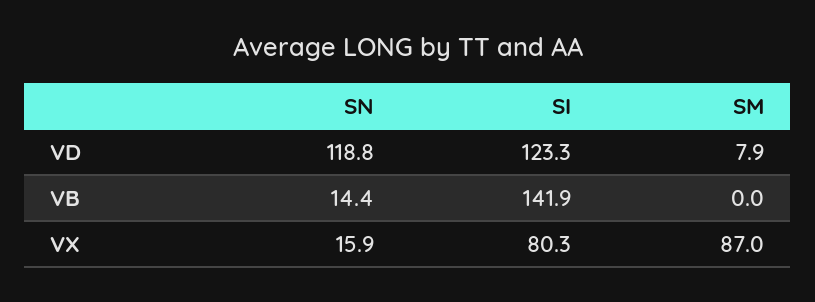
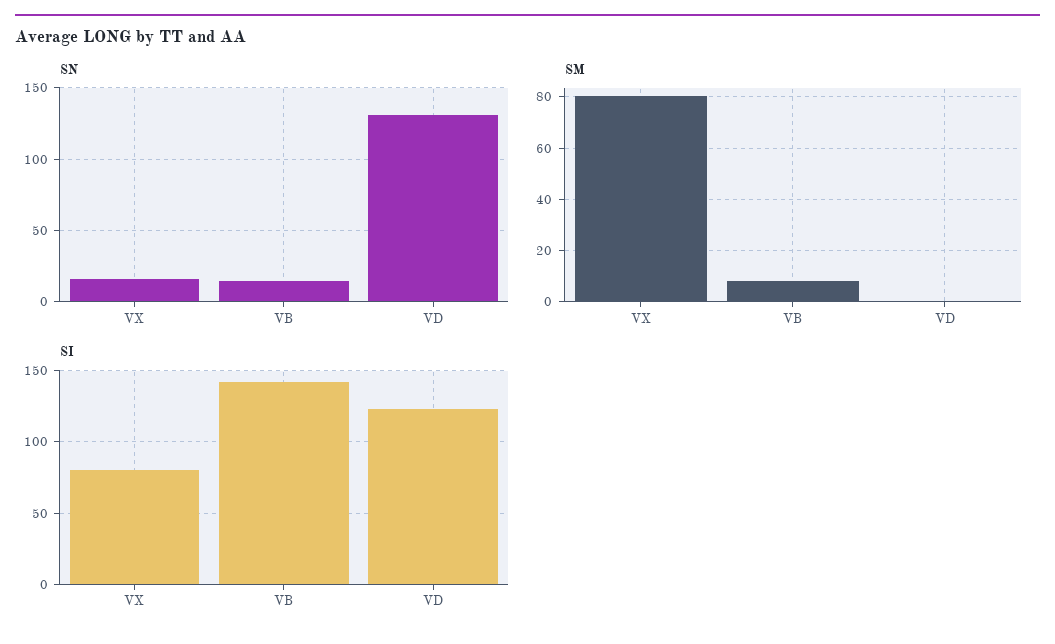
SN, VD: 118.8 -> 130
SM, VD: 7.9 -> 0
SM, VB: 0 -> 7.5
SM, VX: 87 -> 80

